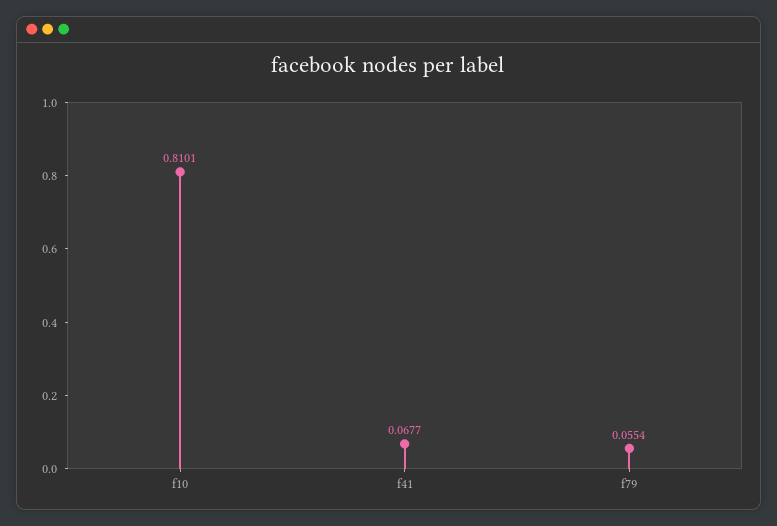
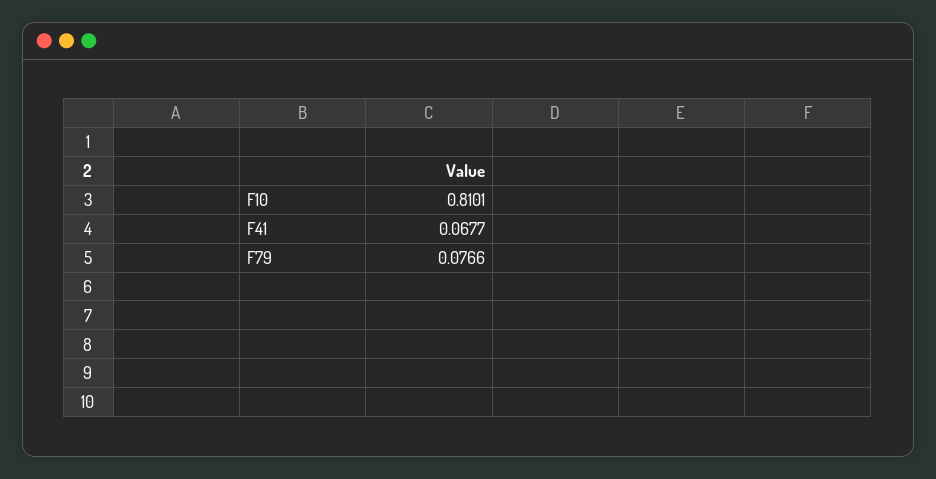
f79: 0.0554 -> 0.0766

